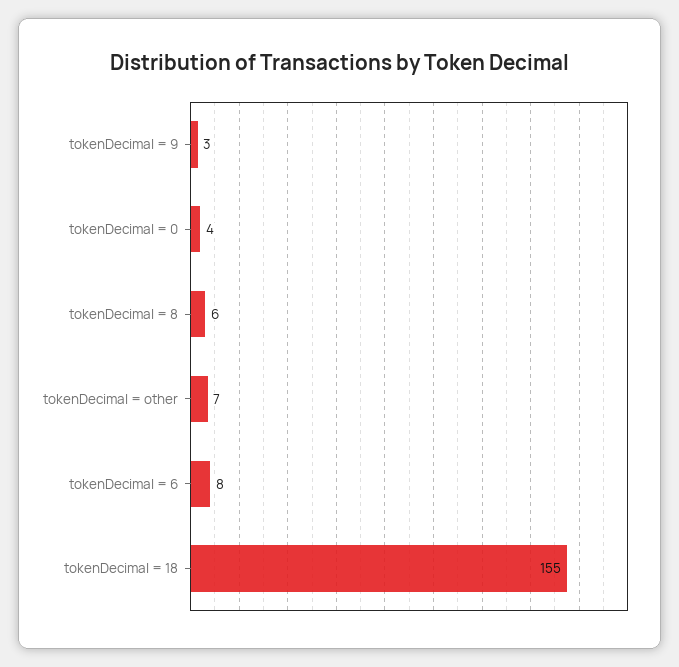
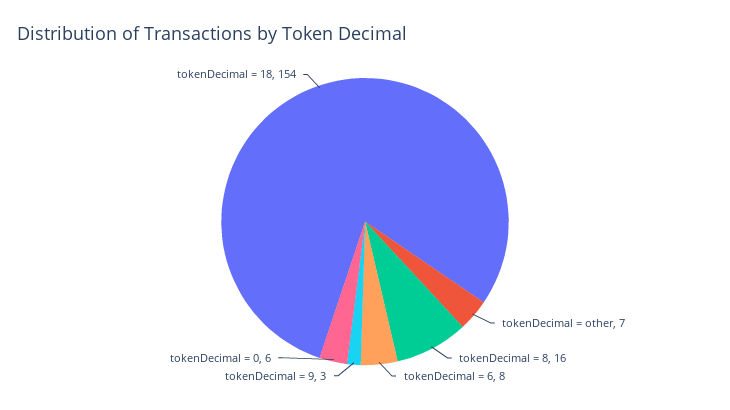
tokenDecimal = 0: 4 -> 6
tokenDecimal = 8: 6 -> 16
tokenDecimal = 18: 155 -> 154

